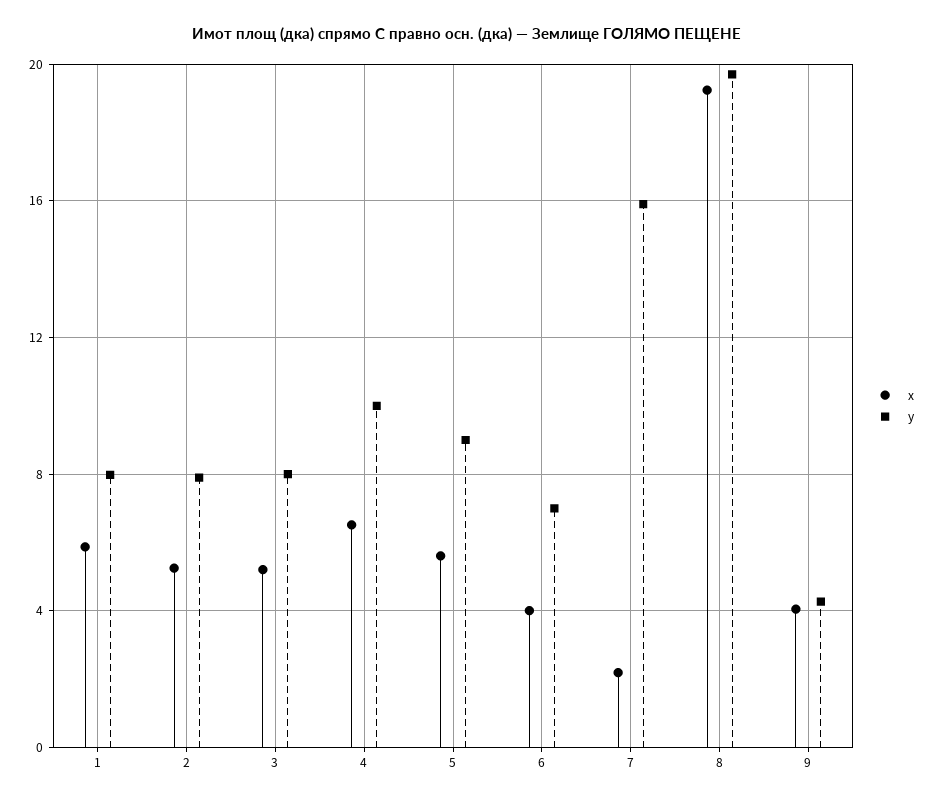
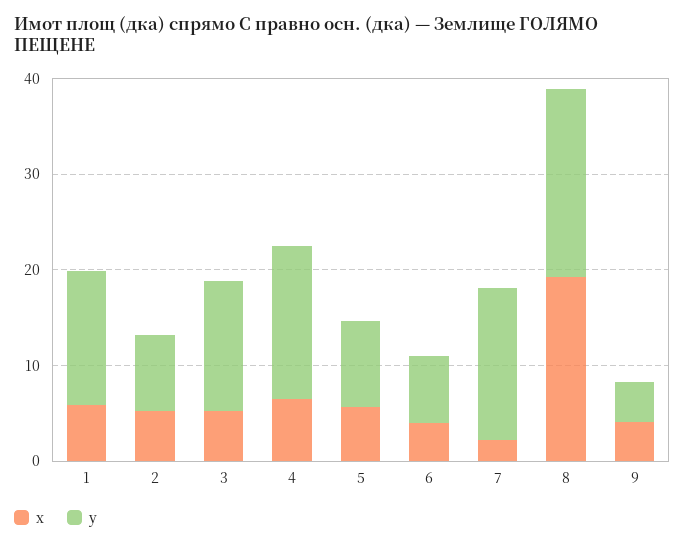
y, 1: 8 -> 14
y, 3: 8 -> 14
y, 4: 10 -> 16

